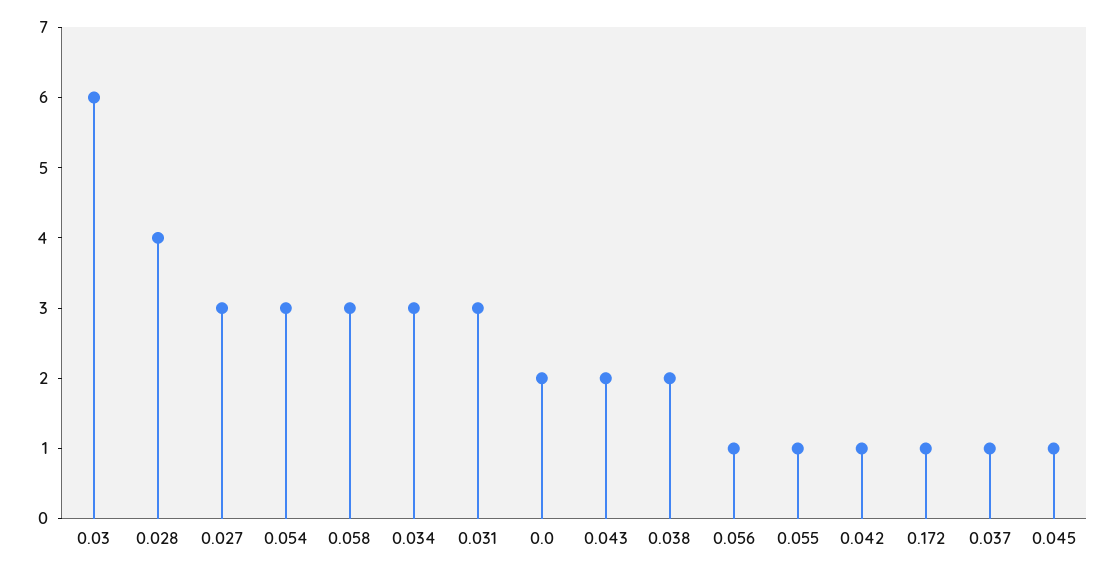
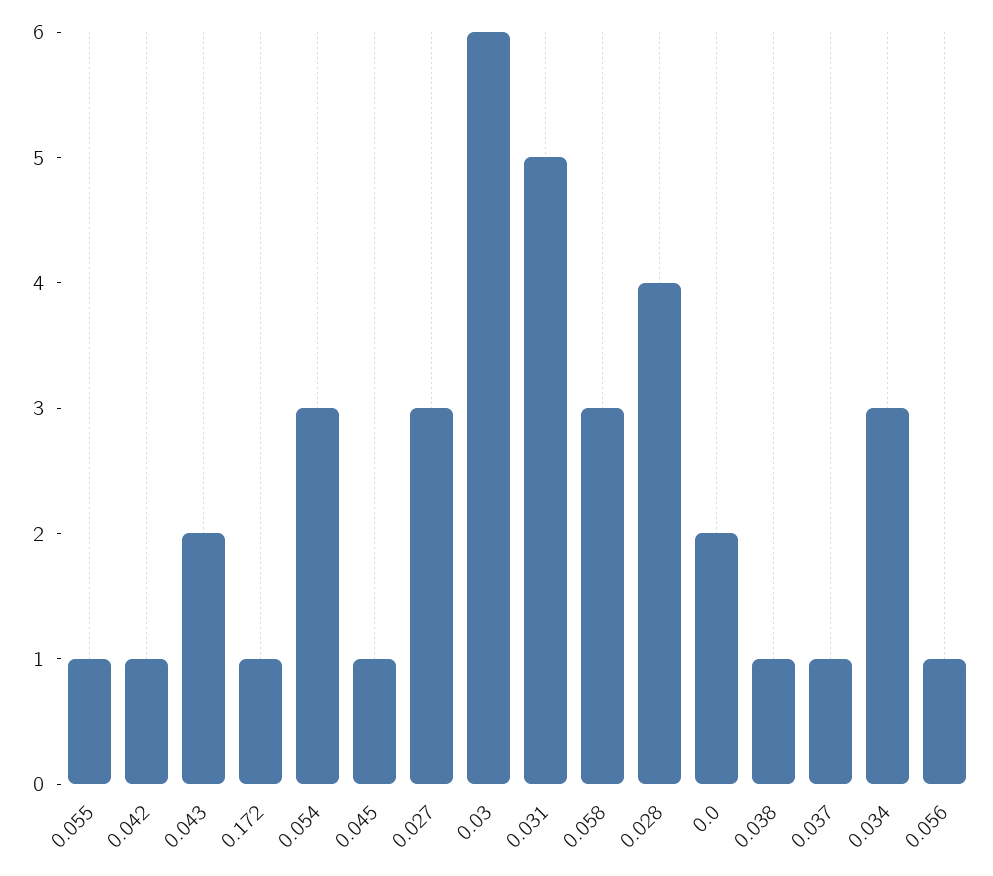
0.031: 3 -> 5
0.038: 2 -> 1

